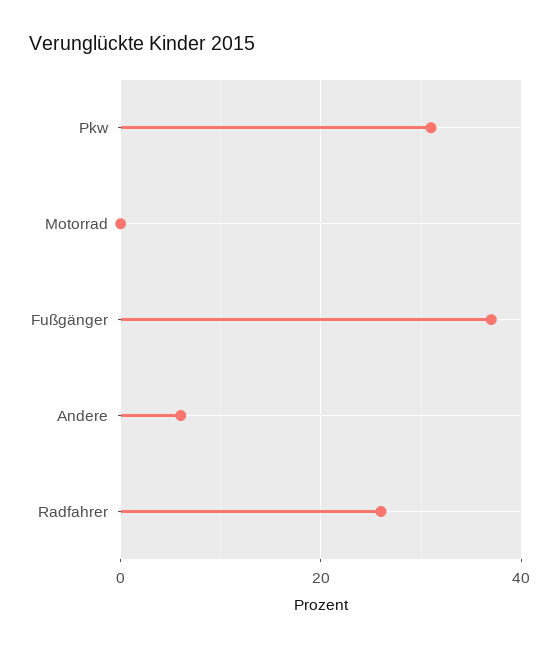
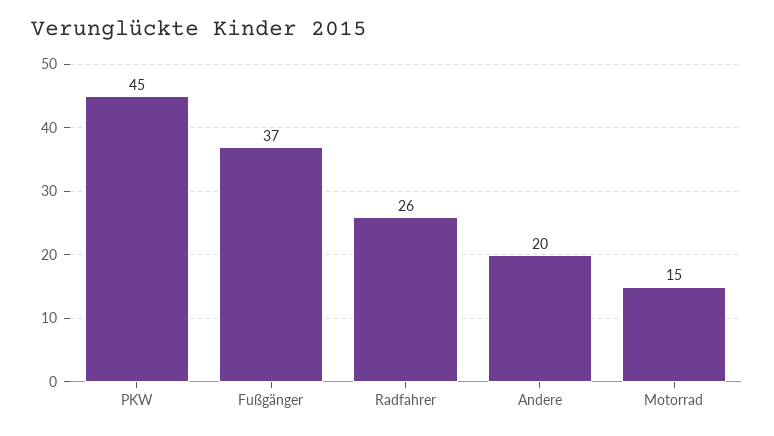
Pkw: 30 -> 45
Motorrad: 0 -> 15
Andere: 5 -> 20

